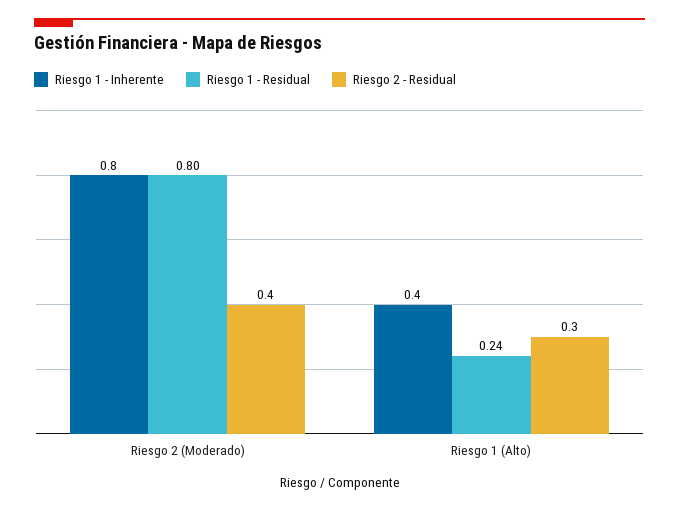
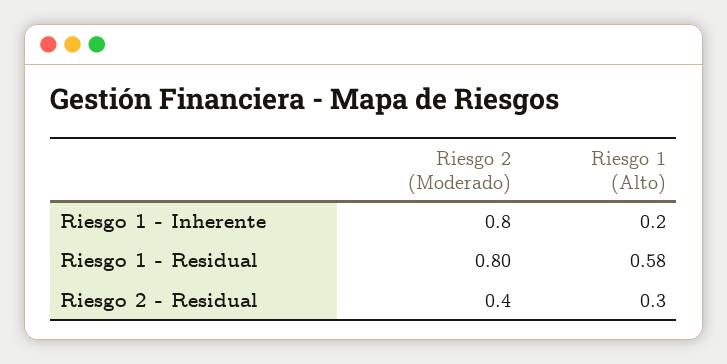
Riesgo 1 - Inherente, Riesgo 1 (Alto): 0.4 -> 0.2
Riesgo 1 - Residual, Riesgo 1 (Alto): 0.24 -> 0.58

